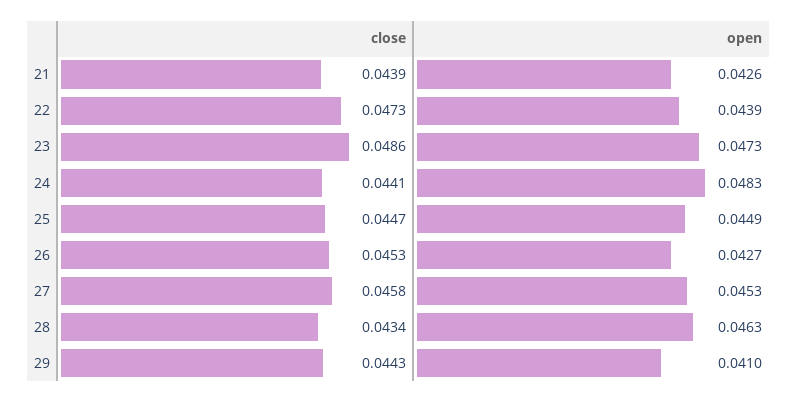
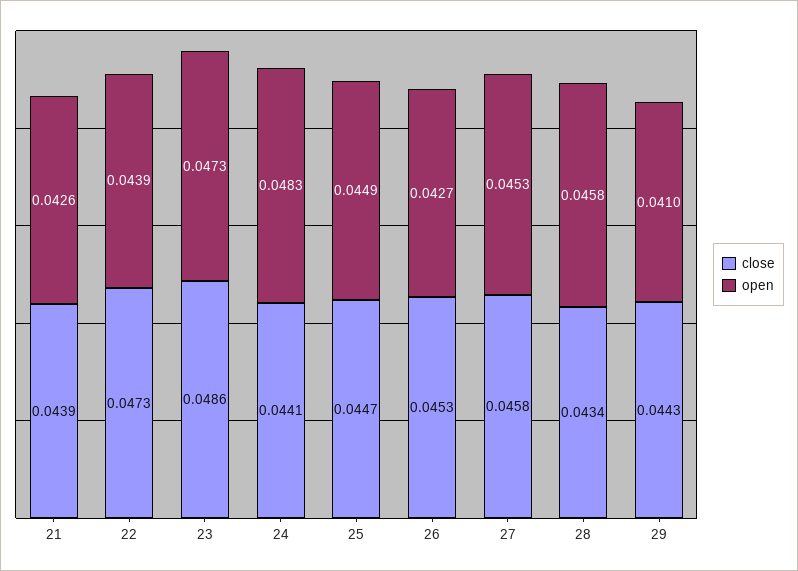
open, 28: 0.0463 -> 0.0458

